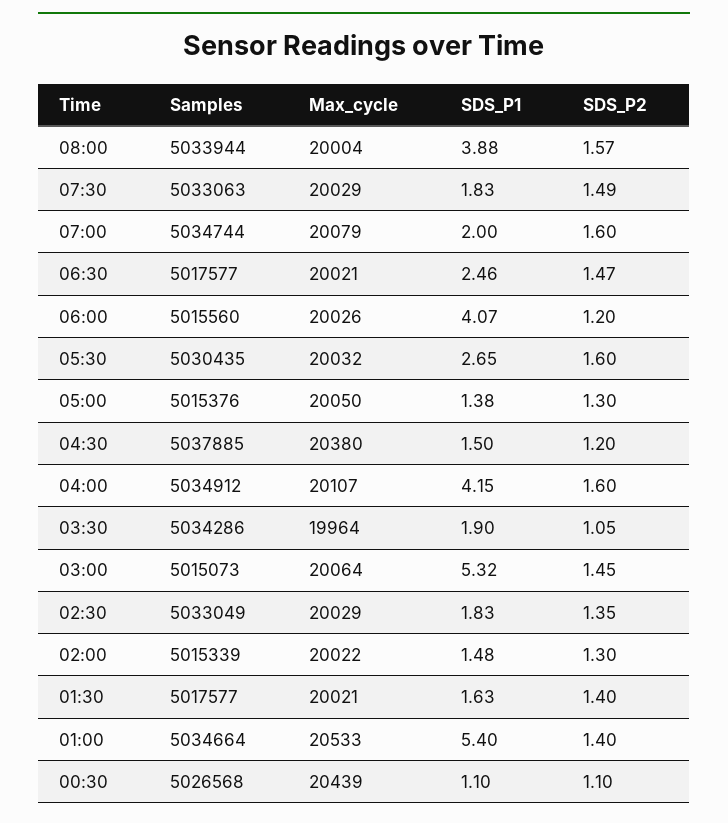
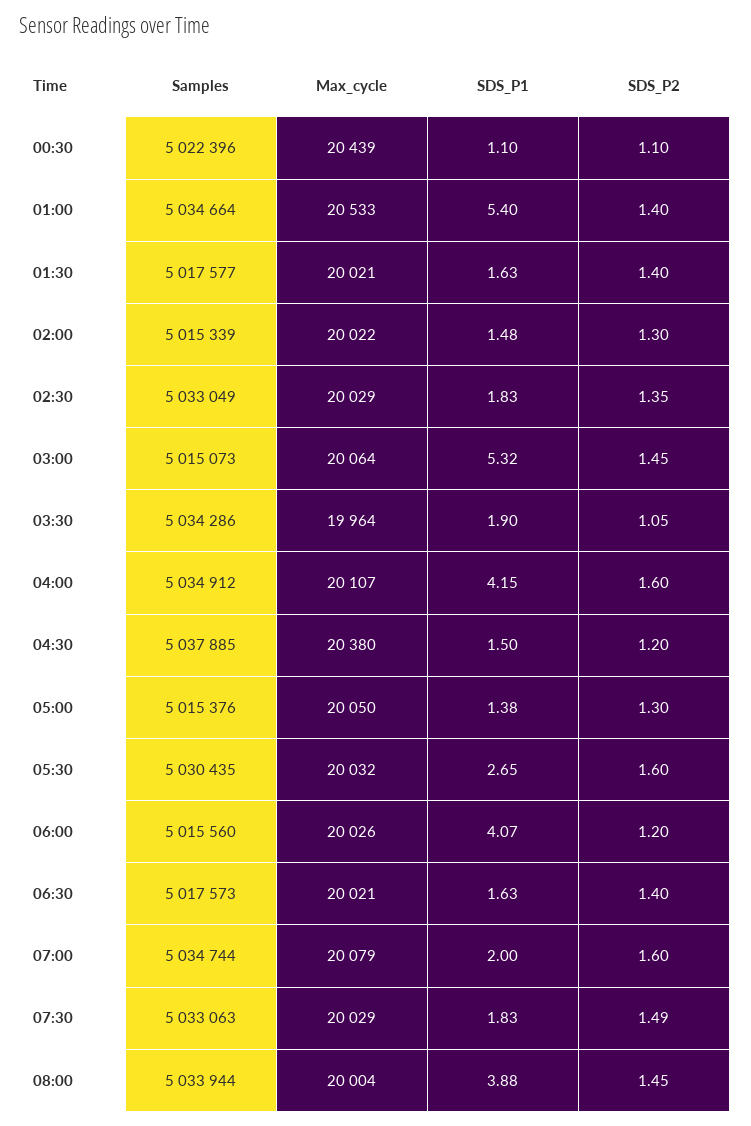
SDS_P2, 08:00: 1.57 -> 1.45
Samples, 06:30: 5017577 -> 5017573
SDS_P1, 06:30: 2.46 -> 1.63
SDS_P2, 06:30: 1.47 -> 1.4
Samples, 00:30: 5026568 -> 5022396

